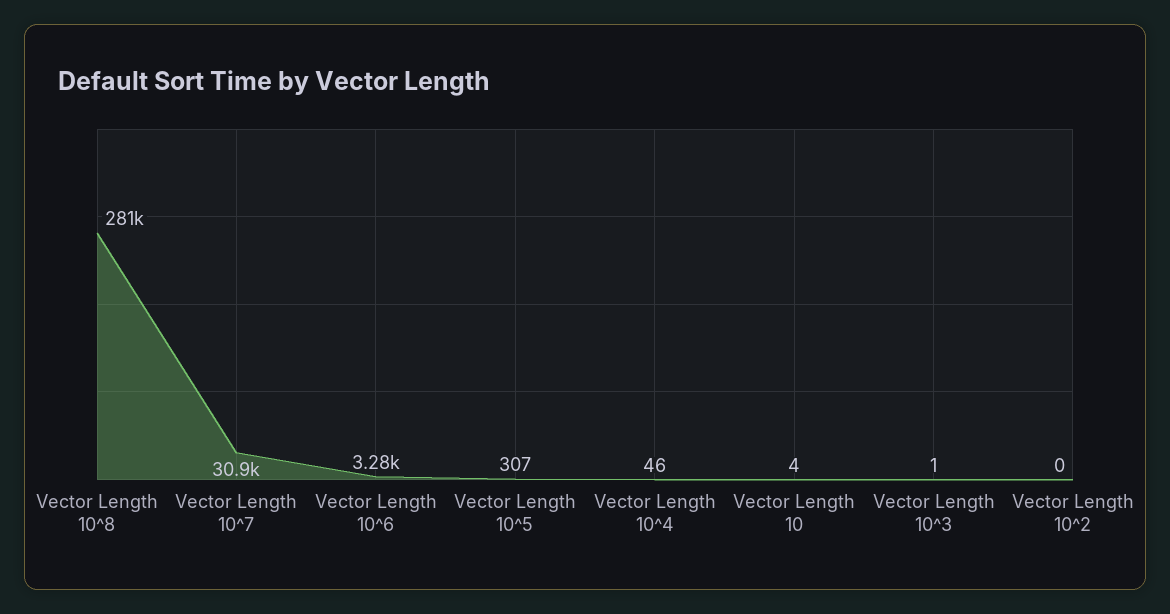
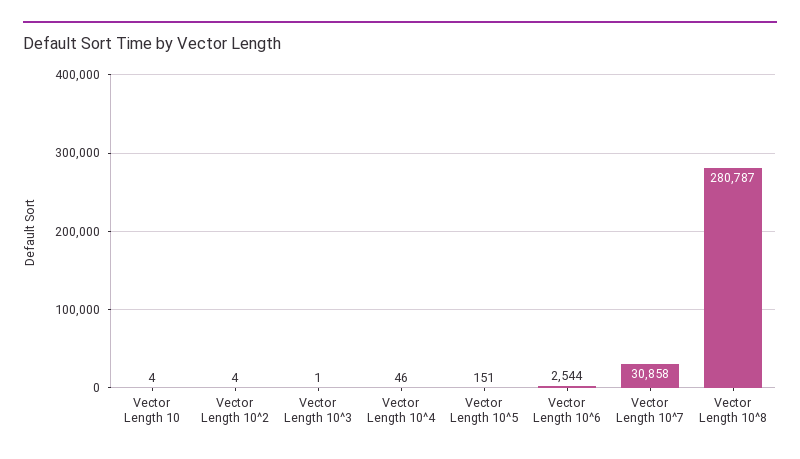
Vector Length 10^6: 3280 -> 2544
Vector Length 10^5: 307 -> 151
Vector Length 10^2: 0 -> 4

